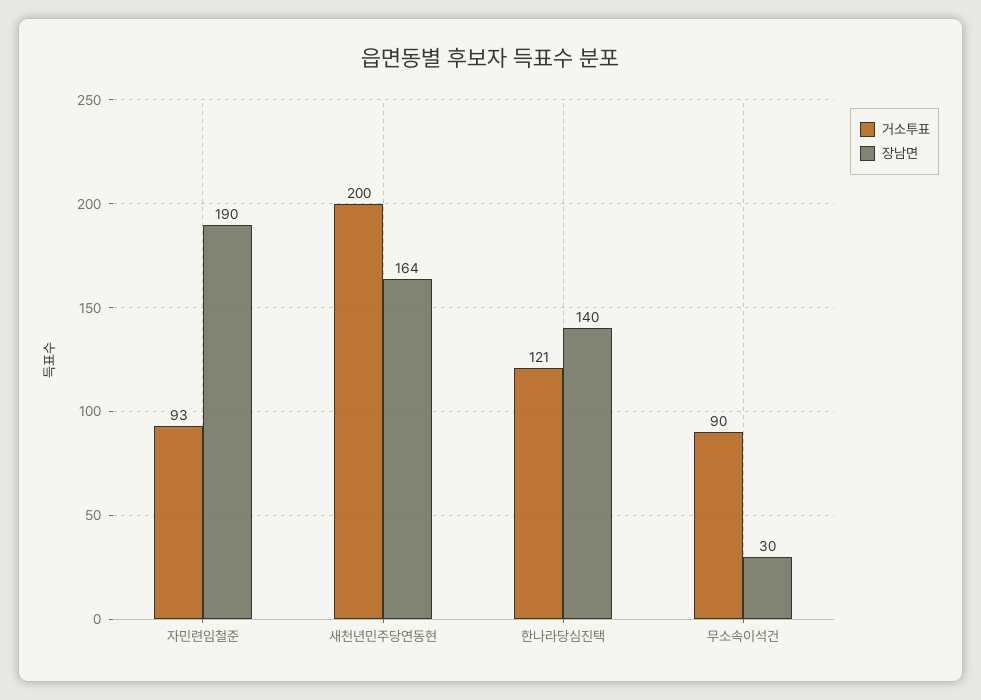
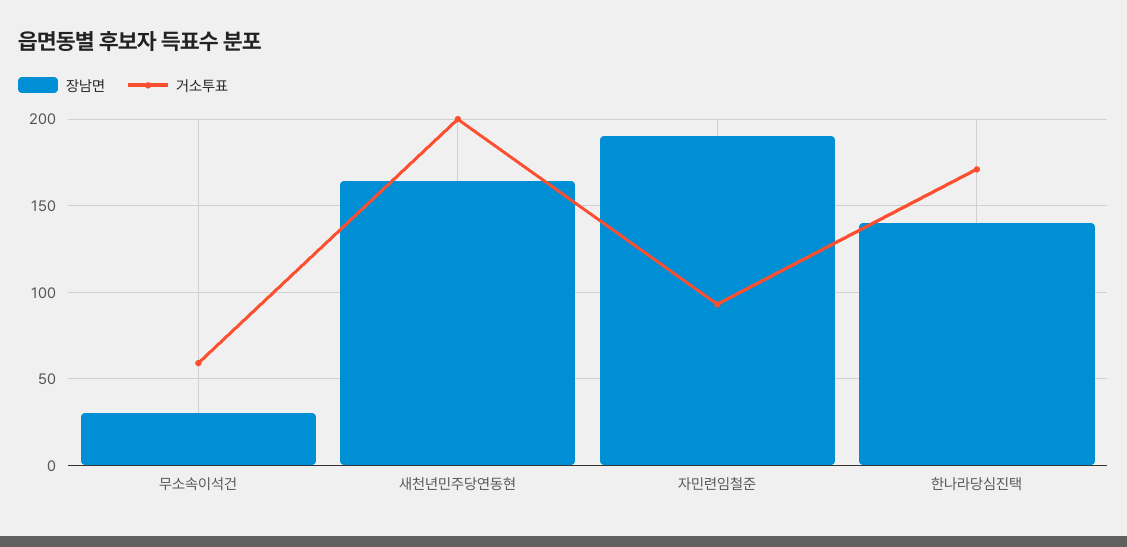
거소투표, 한나라당심진택: 121 -> 170
거소투표, 무소속이석건: 90 -> 60

